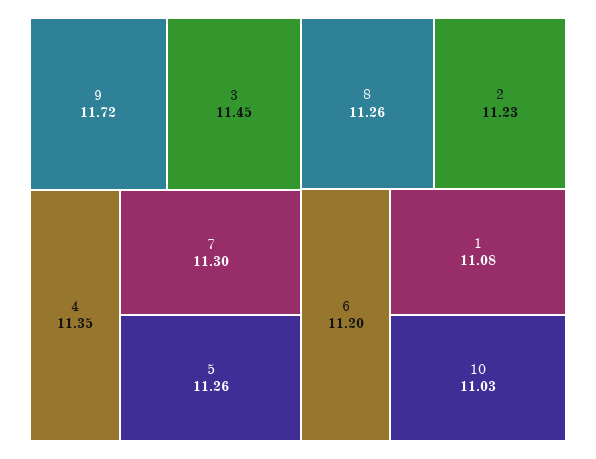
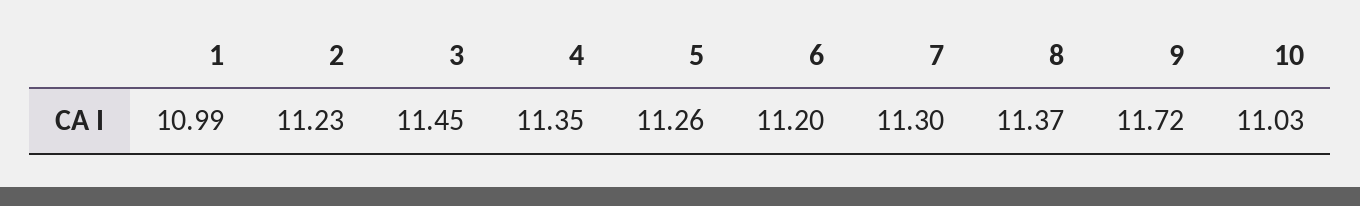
8: 11.26 -> 11.37
1: 11.08 -> 10.99

